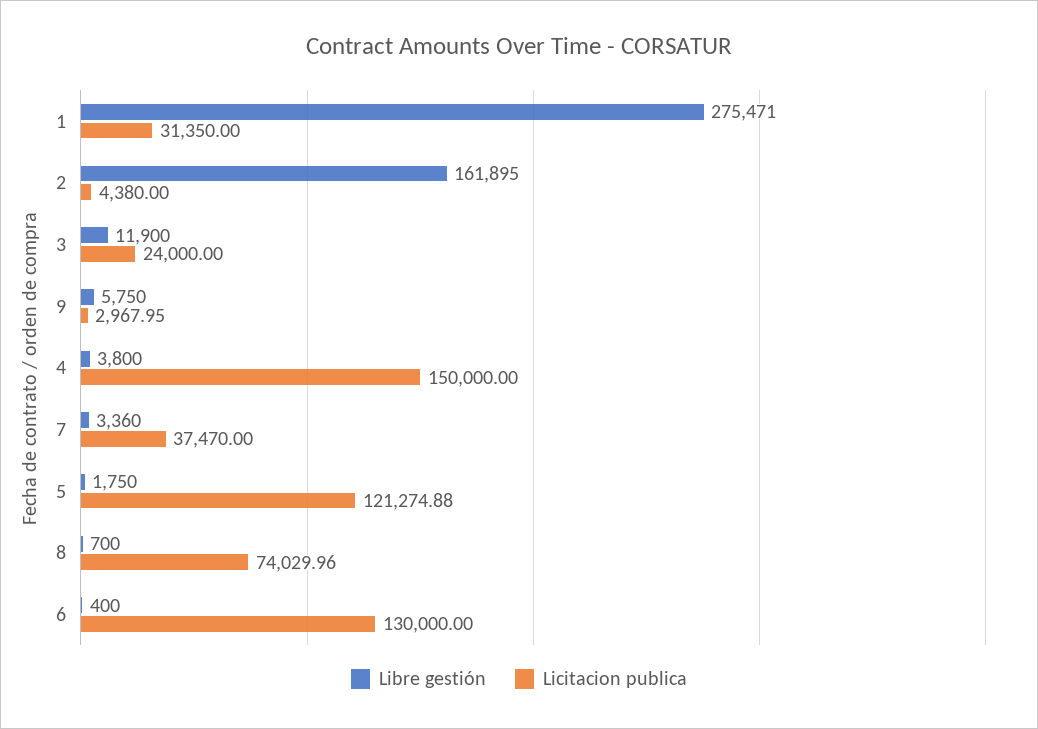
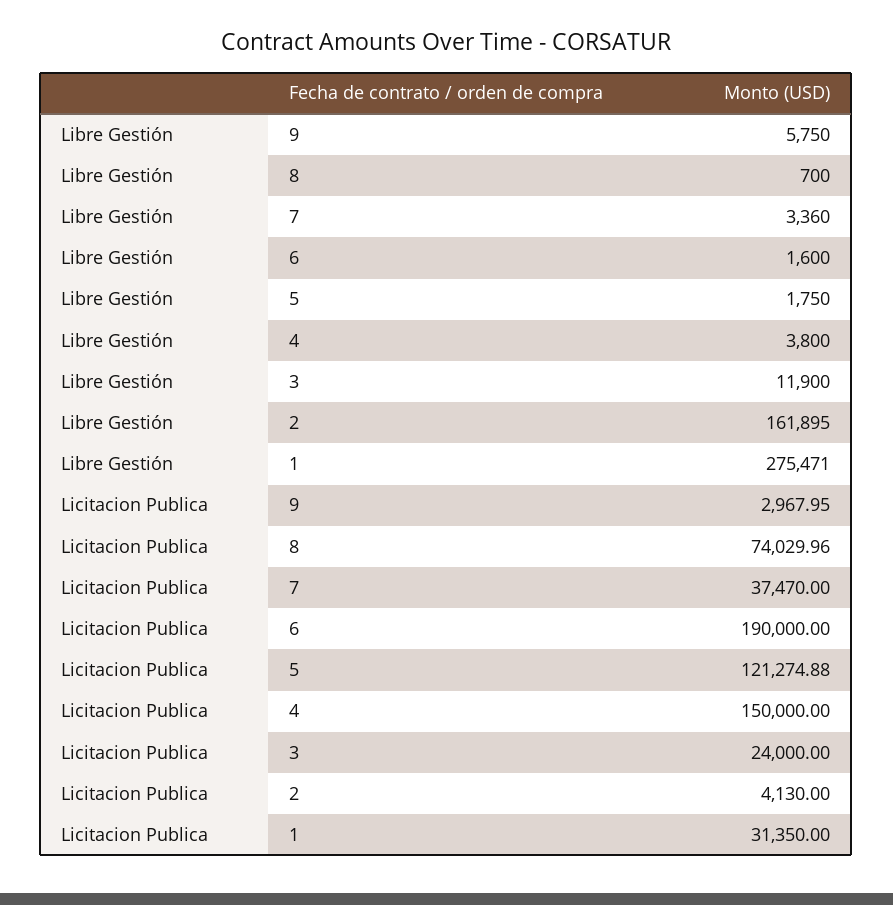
Licitacion publica, 2: 4380 -> 4130
Libre gestión, 6: 400 -> 1600
Licitacion publica, 6: 130000 -> 190000

